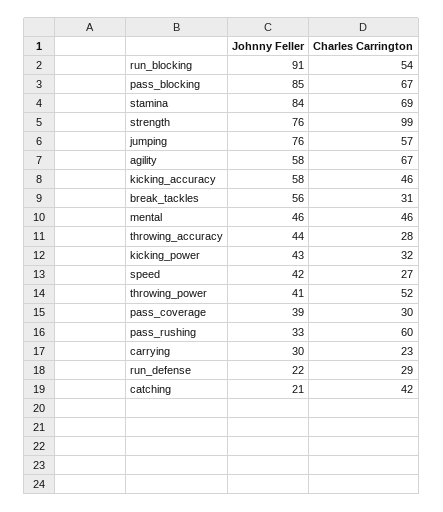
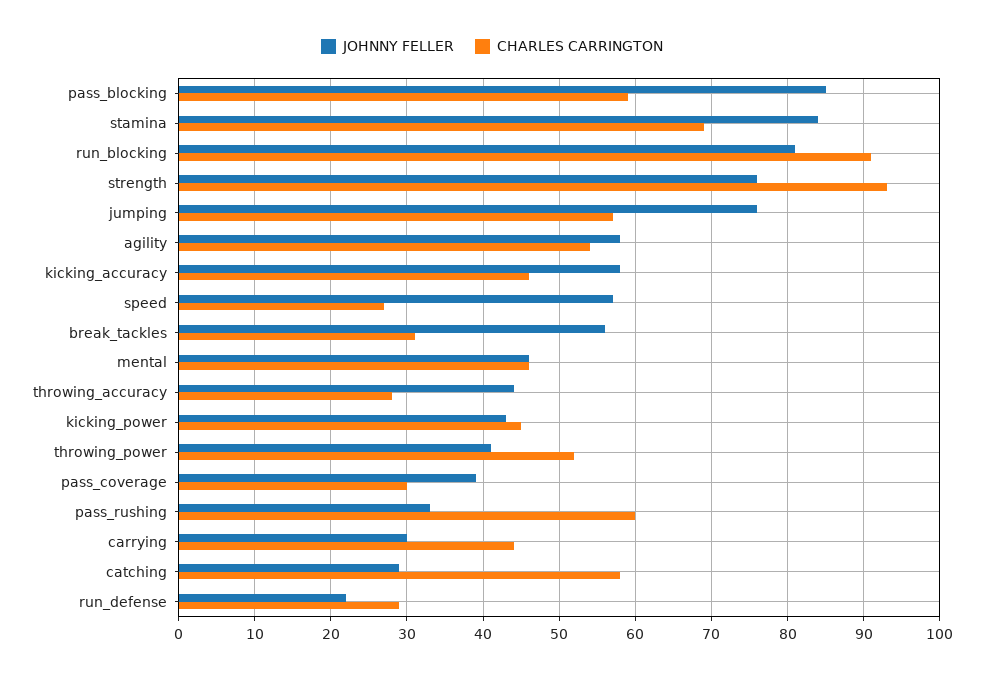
Johnny Feller, run_blocking: 91 -> 81
Charles Carrington, run_blocking: 54 -> 91
Charles Carrington, pass_blocking: 67 -> 59
Charles Carrington, strength: 99 -> 93
Charles Carrington, agility: 67 -> 54
Charles Carrington, kicking_power: 32 -> 45
Johnny Feller, speed: 42 -> 57
Charles Carrington, carrying: 23 -> 44
Johnny Feller, catching: 21 -> 29
Charles Carrington, catching: 42 -> 58

